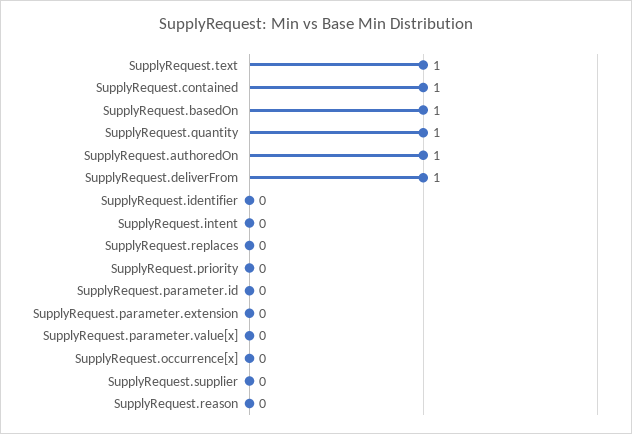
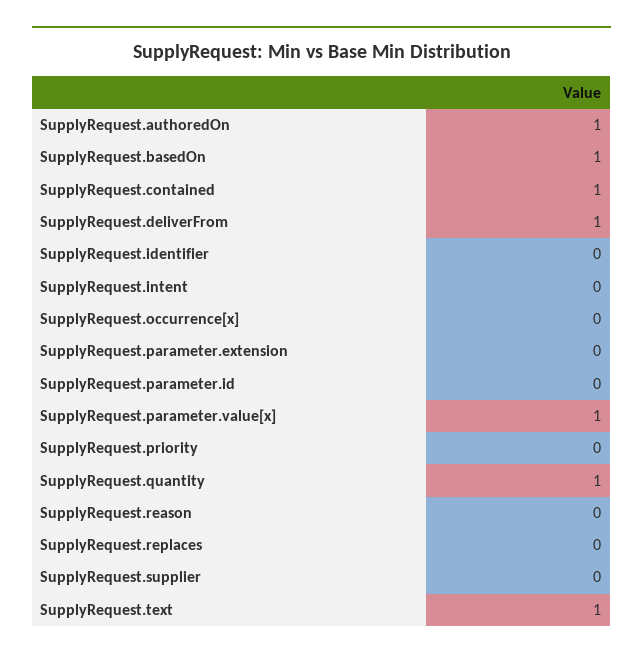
SupplyRequest.parameter.value[x]: 0 -> 1

